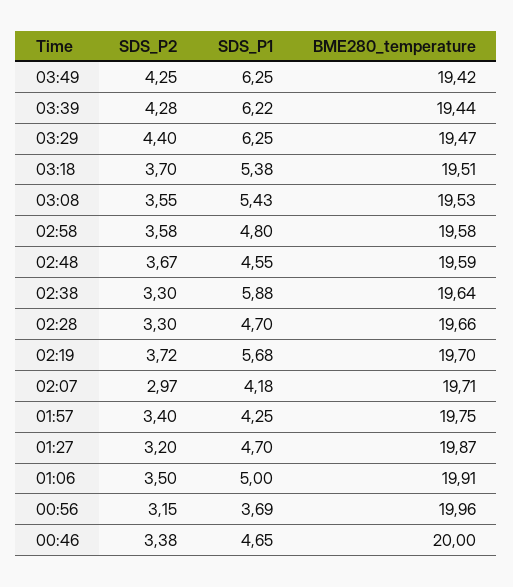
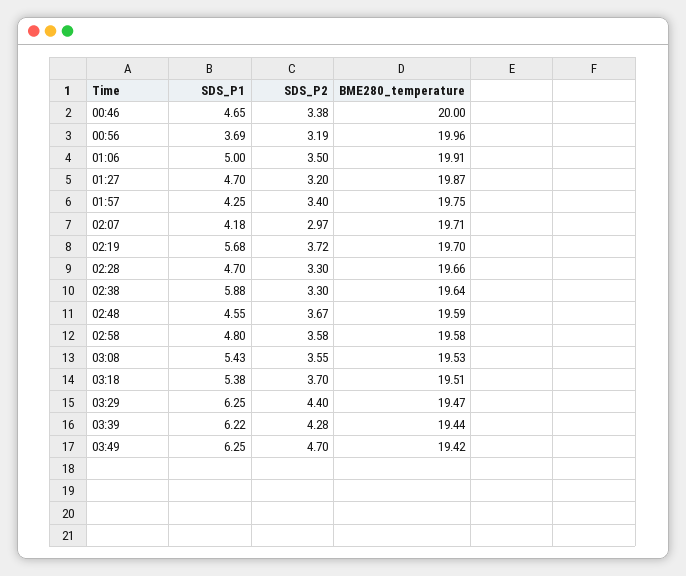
SDS_P2, 03:49: 4.25 -> 4.7
SDS_P2, 00:56: 3.15 -> 3.19

